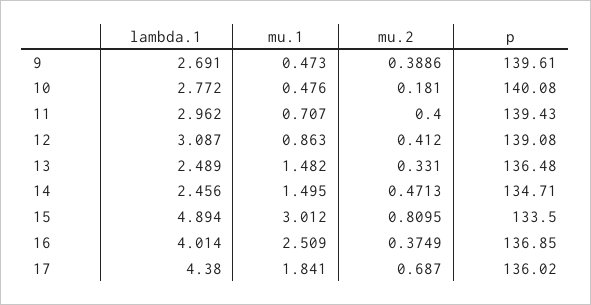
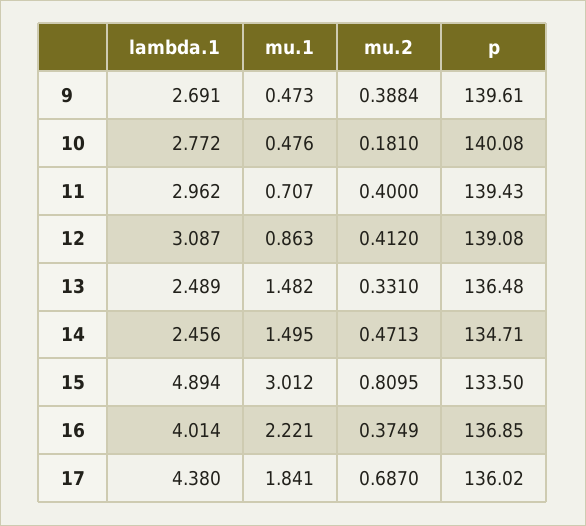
mu.2, 9: 0.3886 -> 0.3884
mu.1, 16: 2.509 -> 2.221

